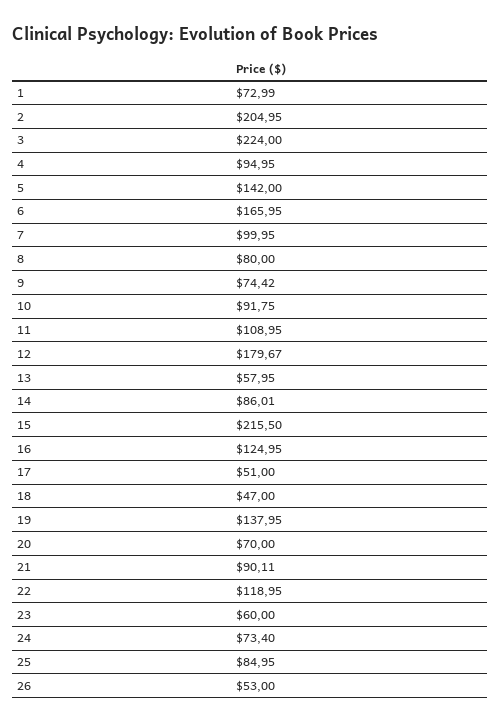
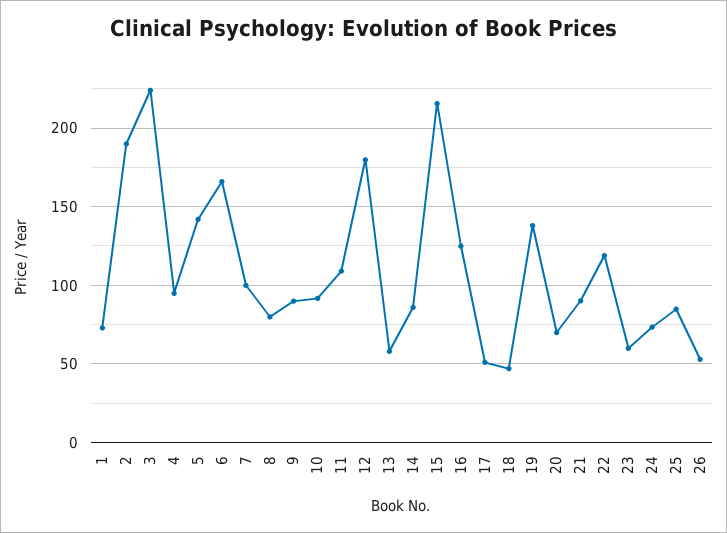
2: 204.95 -> 190
9: 74.42 -> 90

